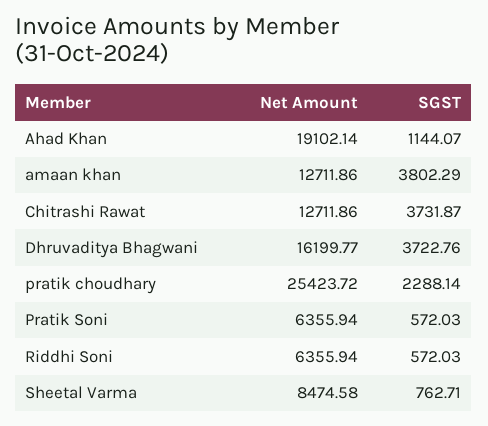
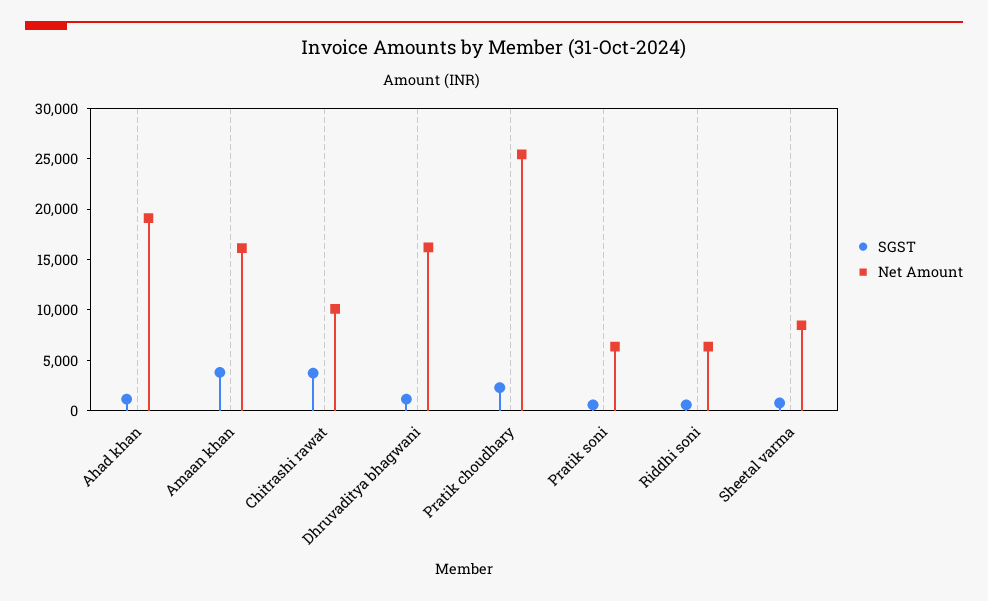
Net Amount, amaan khan: 12711.86 -> 16000
Net Amount, Chitrashi Rawat: 12711.86 -> 10000
SGST, Dhruvaditya Bhagwani: 3722.76 -> 1000

